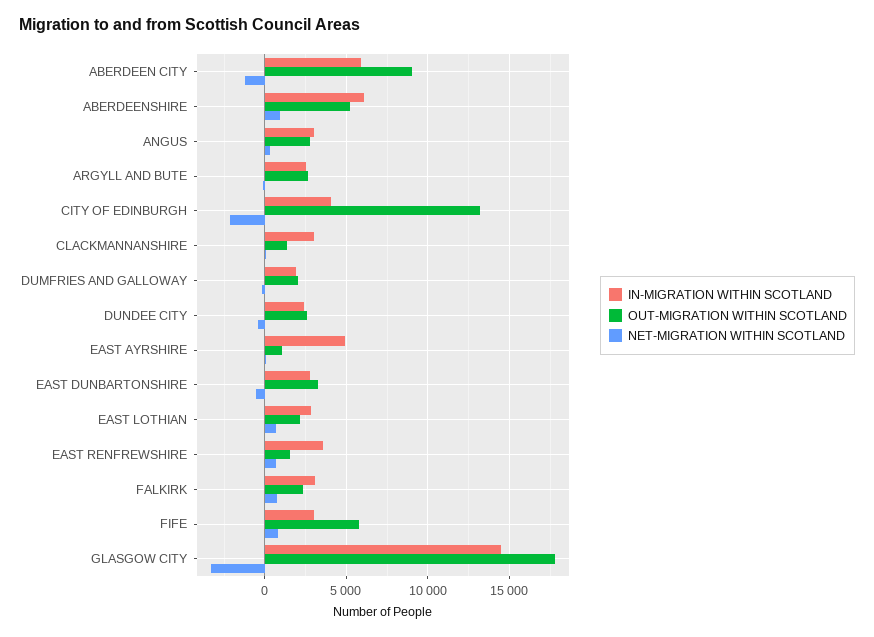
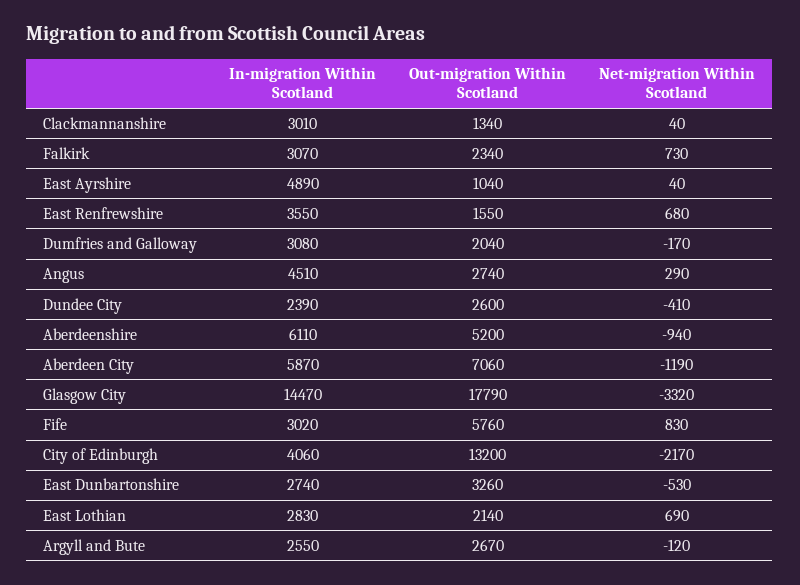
OUT-MIGRATION WITHIN SCOTLAND, ABERDEEN CITY: 9000 -> 7060
NET-MIGRATION WITHIN SCOTLAND, ABERDEENSHIRE: 1000 -> -940
IN-MIGRATION WITHIN SCOTLAND, ANGUS: 3000 -> 4510
IN-MIGRATION WITHIN SCOTLAND, DUMFRIES AND GALLOWAY: 2000 -> 3080

